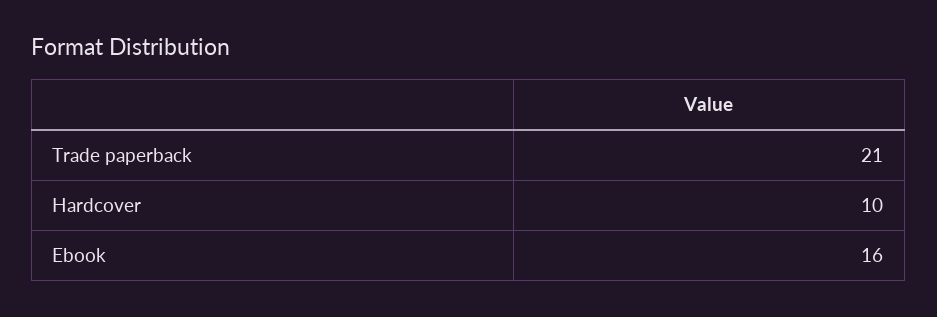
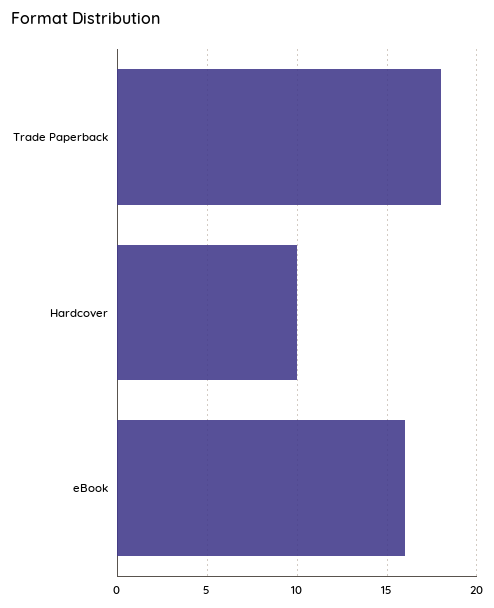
Trade paperback: 21 -> 18

